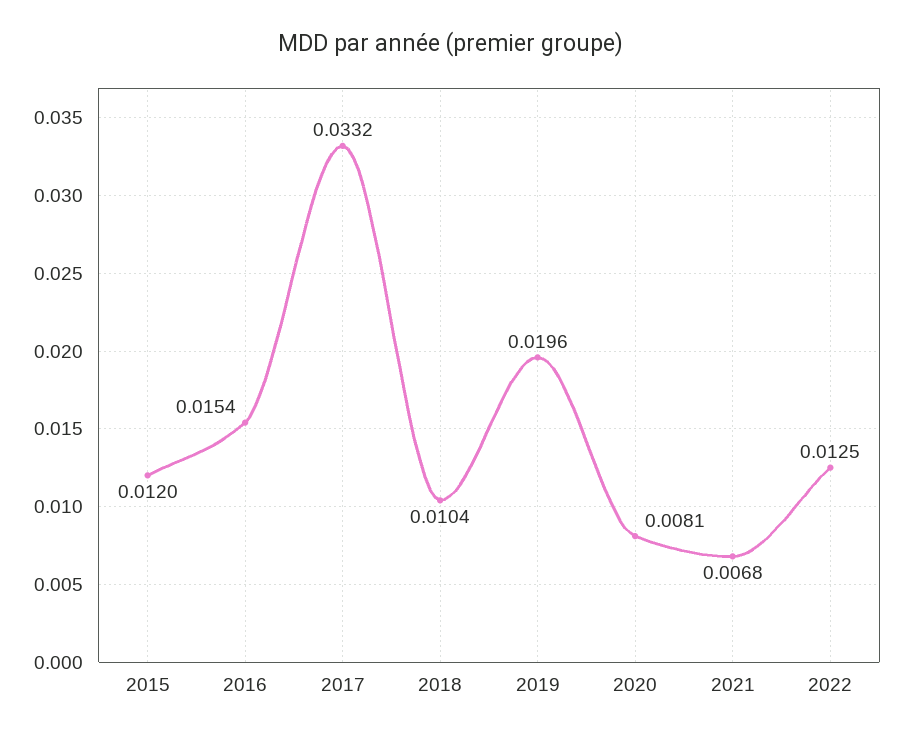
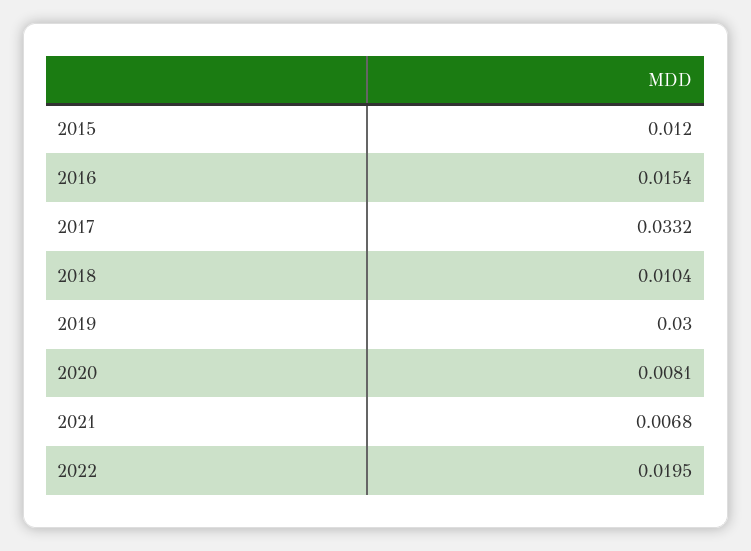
2019: 0.0196 -> 0.03
2022: 0.0125 -> 0.0195

